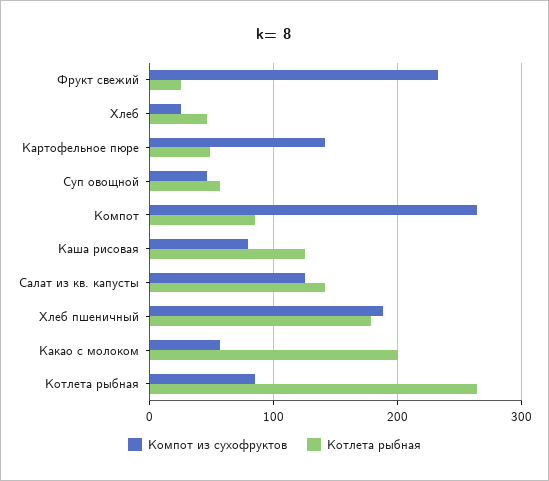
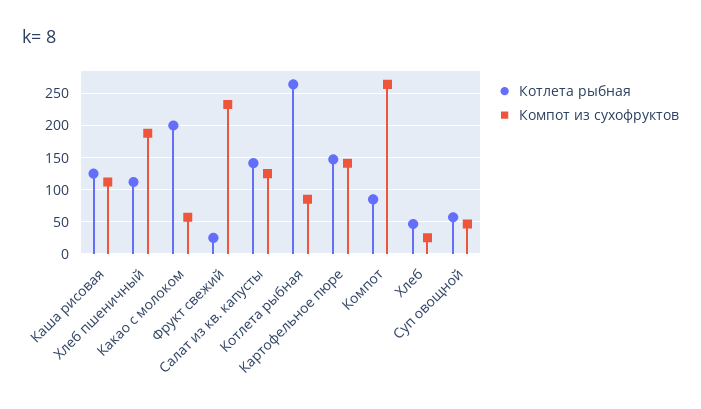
Котлета рыбная, Картофельное пюре: 50 -> 150
Компот из сухофруктов, Каша рисовая: 80 -> 110
Котлета рыбная, Хлеб пшеничный: 180 -> 110

